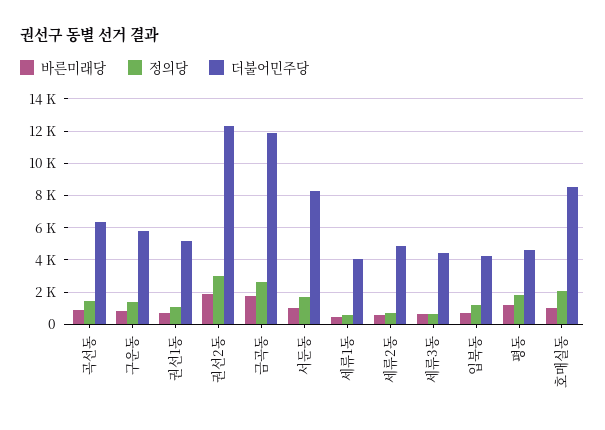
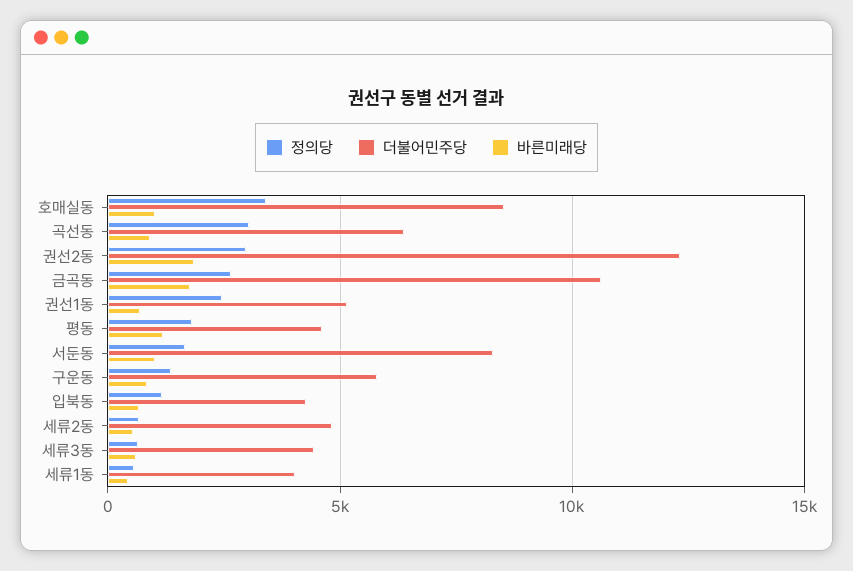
정의당, 곡선동: 1500 -> 3000
정의당, 권선1동: 1000 -> 2500
더불어민주당, 금곡동: 12000 -> 10500
정의당, 호매실동: 2000 -> 3500

